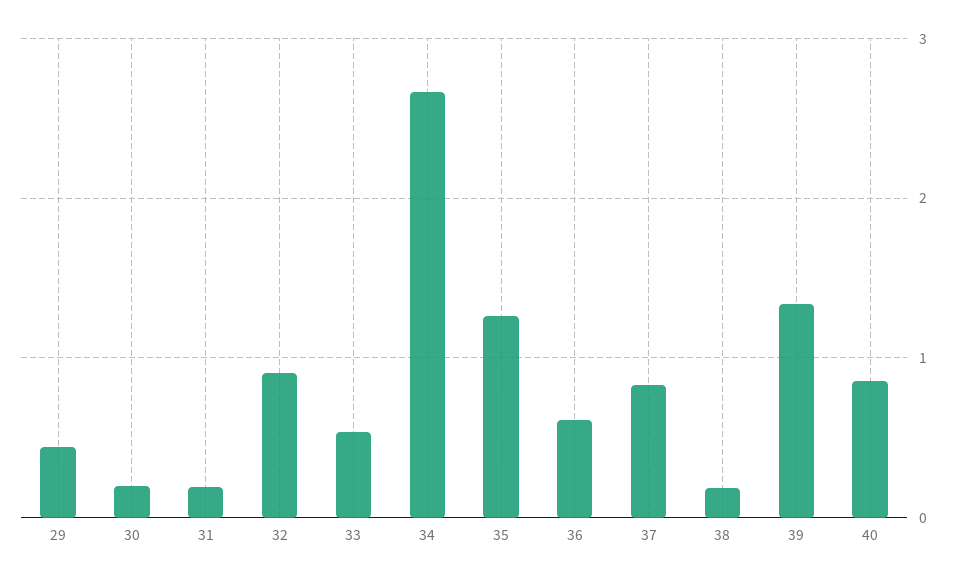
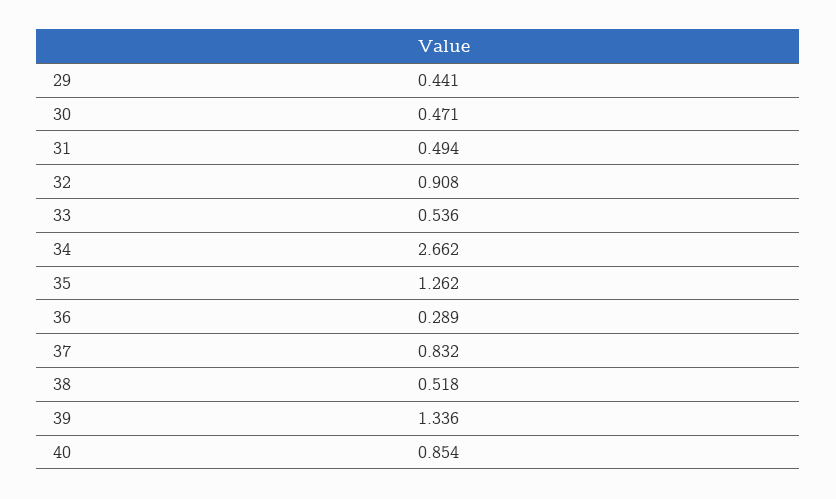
30: 0.2 -> 0.471
31: 0.2 -> 0.494
36: 0.6 -> 0.289
38: 0.2 -> 0.518

